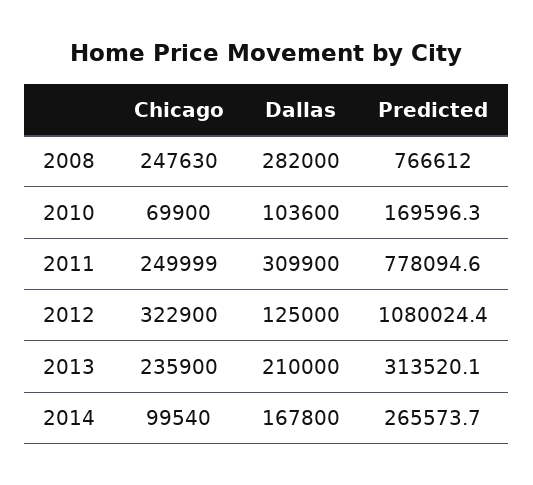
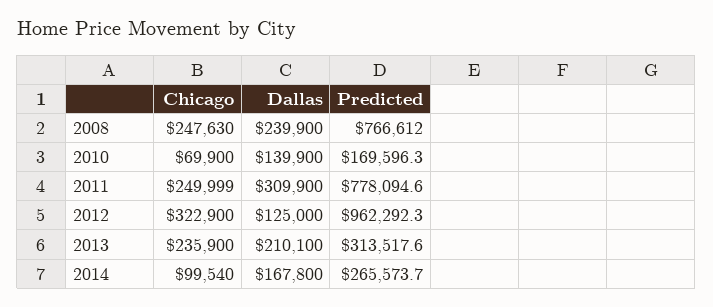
Dallas, 2008: 282000 -> 239900
Dallas, 2010: 103600 -> 139900
Predicted, 2012: 1080024.4 -> 962292.3
Dallas, 2013: 210000 -> 210100
Predicted, 2013: 313520.1 -> 313517.6

